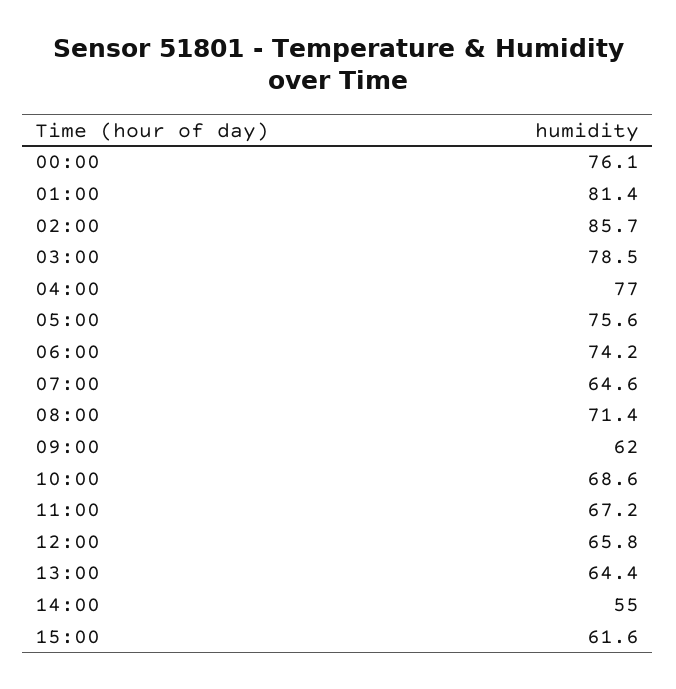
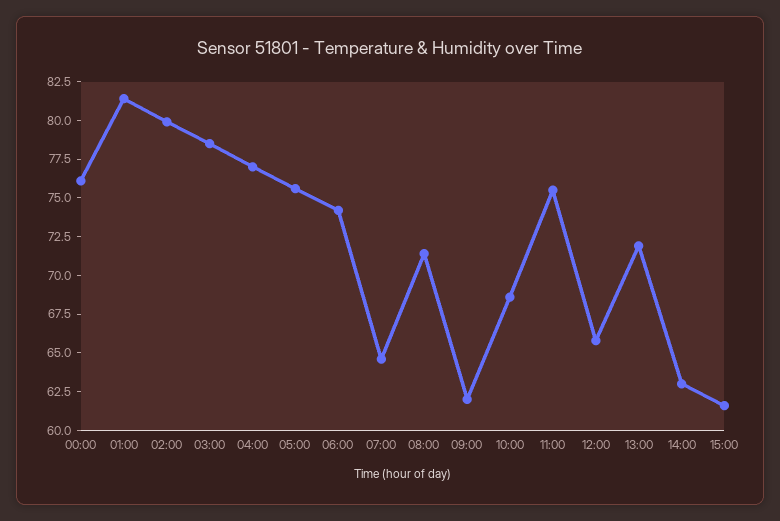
02:00: 85.7 -> 80
11:00: 67.2 -> 75
13:00: 64.4 -> 72.5
14:00: 55 -> 62.5

